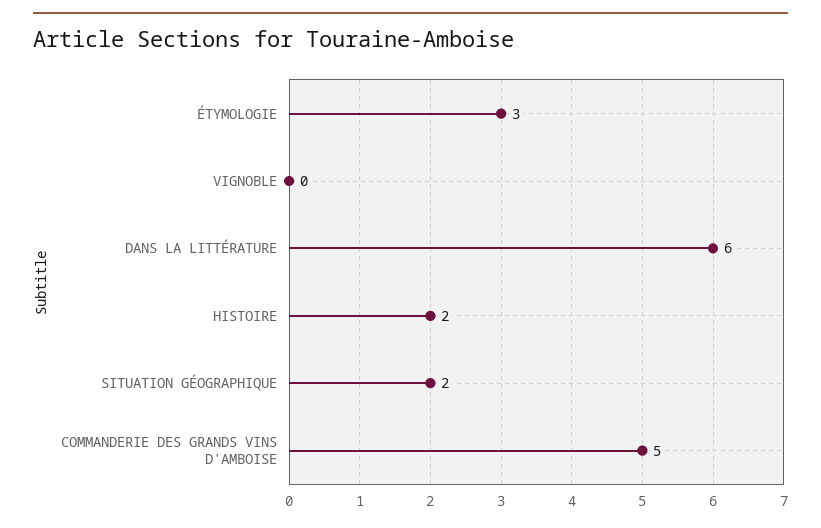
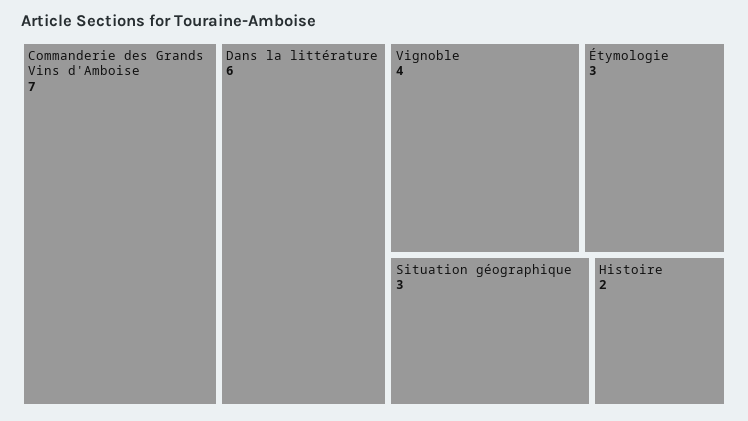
VIGNOBLE: 0 -> 4
SITUATION GÉOGRAPHIQUE: 2 -> 3
COMMANDERIE DES GRANDS VINS D'AMBOISE: 5 -> 7

